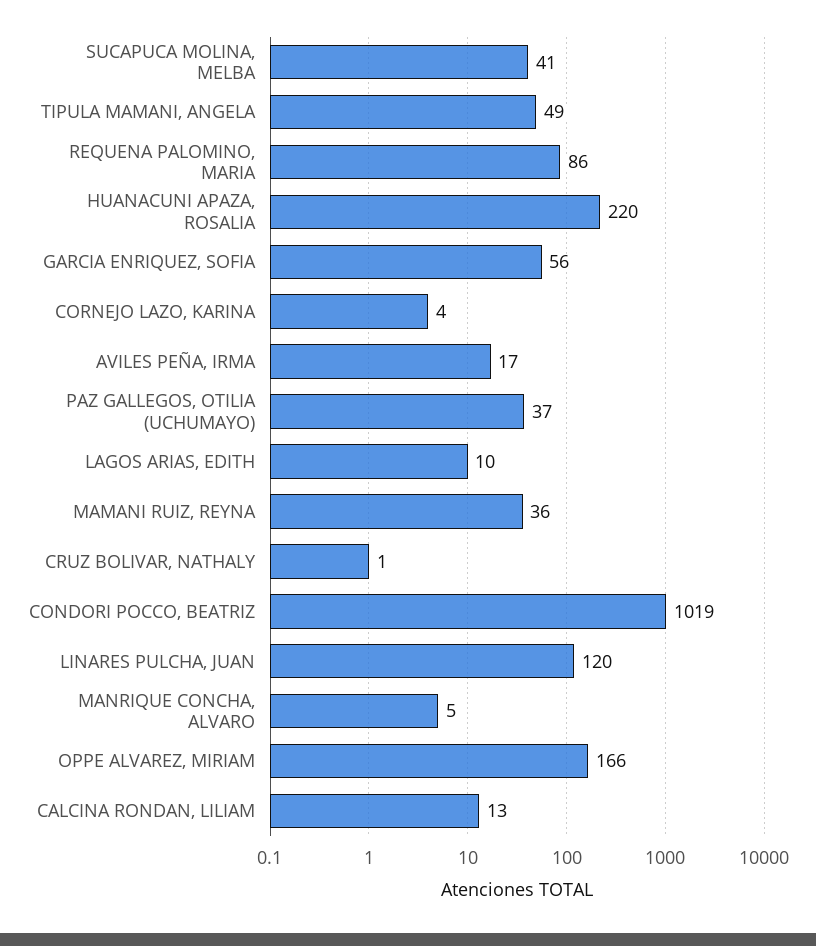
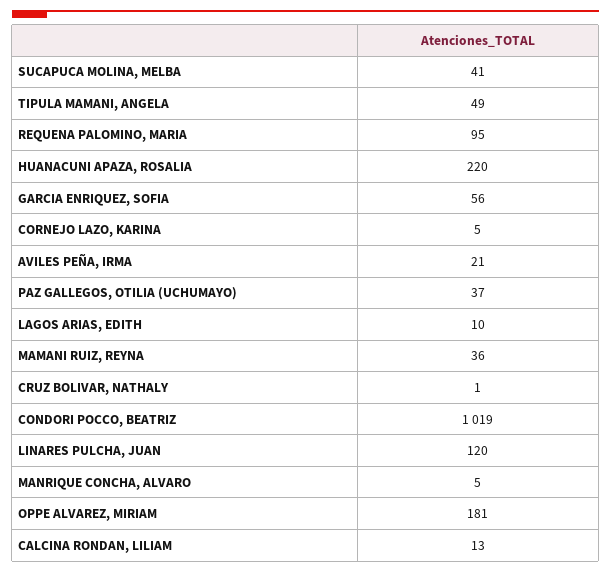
REQUENA PALOMINO, MARIA: 86 -> 95
CORNEJO LAZO, KARINA: 4 -> 5
AVILES PEÑA, IRMA: 17 -> 21
OPPE ALVAREZ, MIRIAM: 166 -> 181

